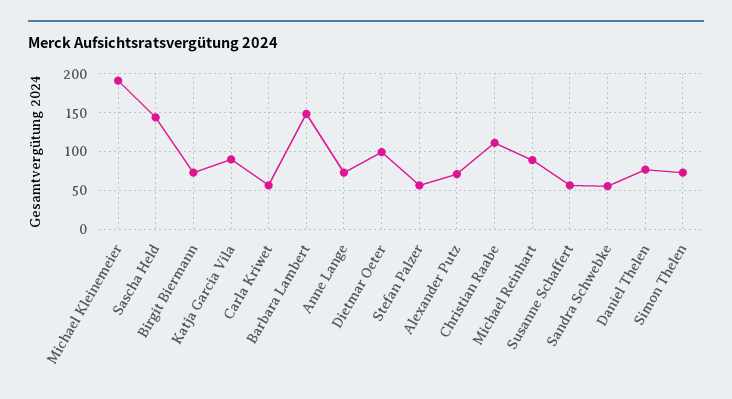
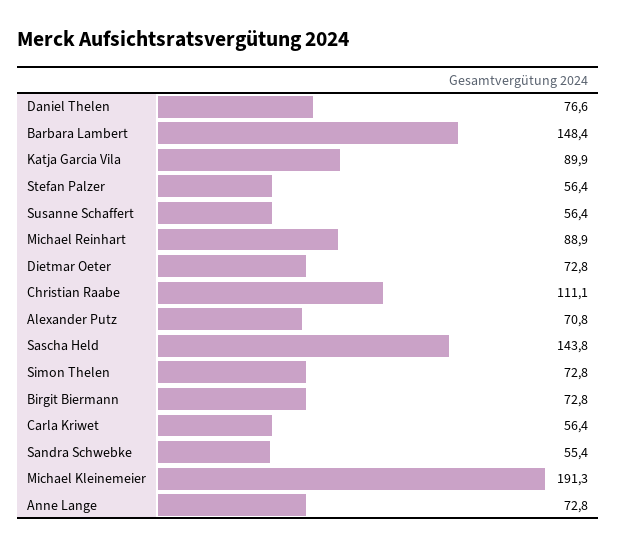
Dietmar Oeter: 100 -> 72.8

